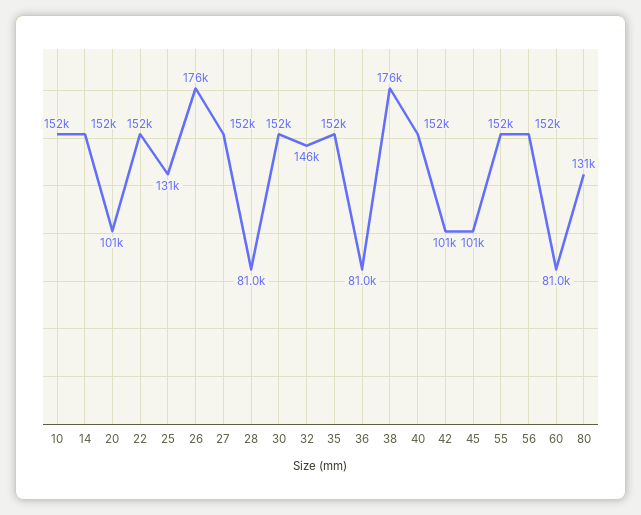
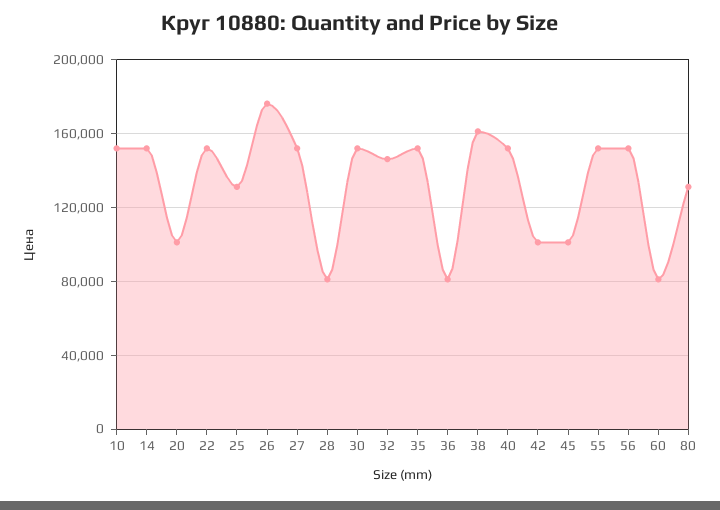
38: 176000 -> 160000

